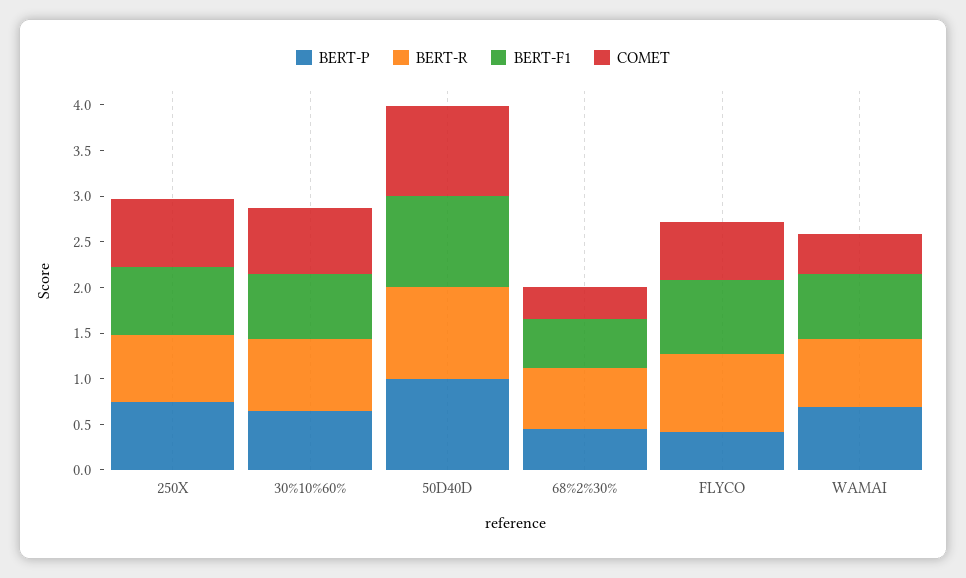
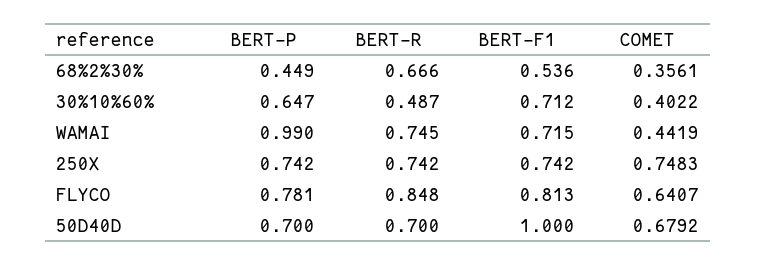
BERT-R, 30%10%60%: 0.8 -> 0.487
COMET, 30%10%60%: 0.7 -> 0.4022
BERT-P, 50D40D: 1 -> 0.7
BERT-R, 50D40D: 1 -> 0.7
COMET, 50D40D: 1 -> 0.6792
BERT-P, FLYCO: 0.4 -> 0.781
BERT-P, WAMAI: 0.7 -> 0.99

